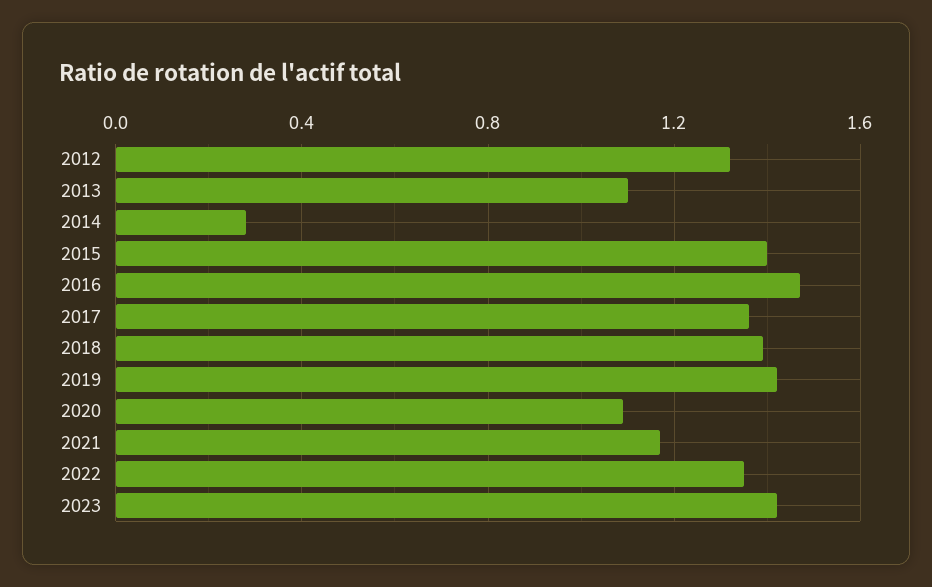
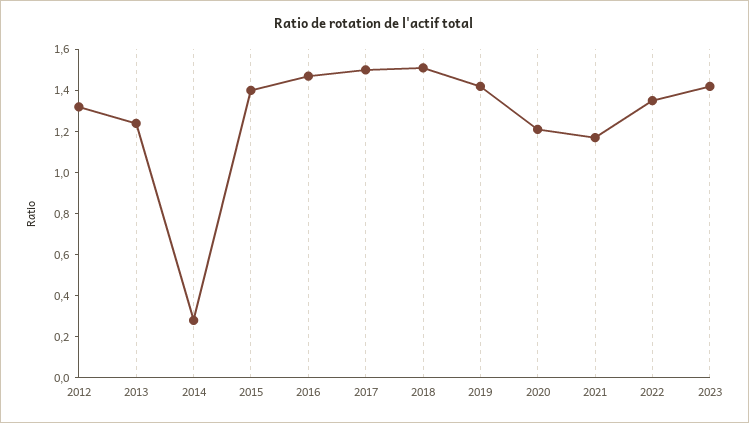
2013: 1.1 -> 1.25
2017: 1.35 -> 1.5
2018: 1.4 -> 1.5
2020: 1.1 -> 1.2

